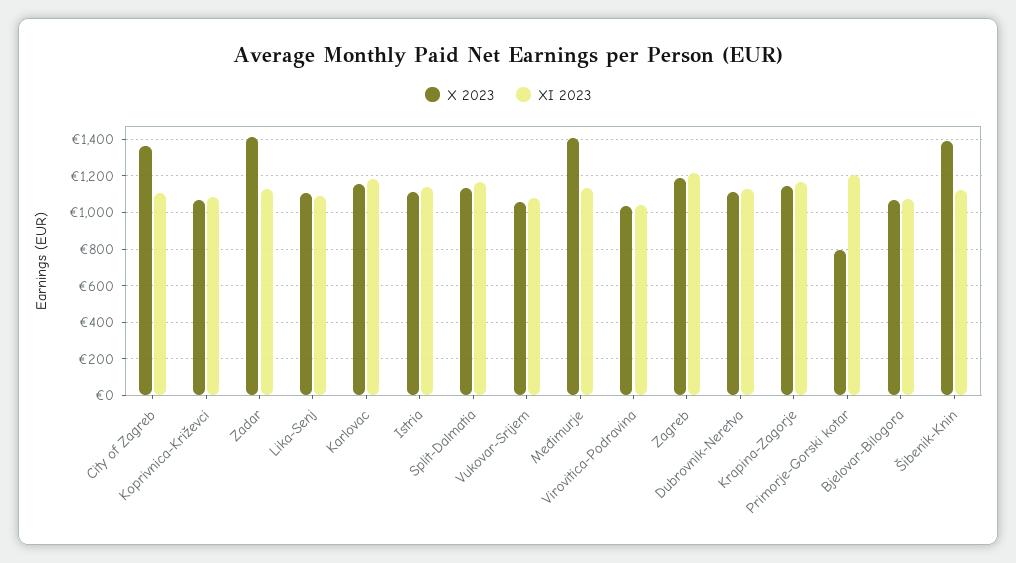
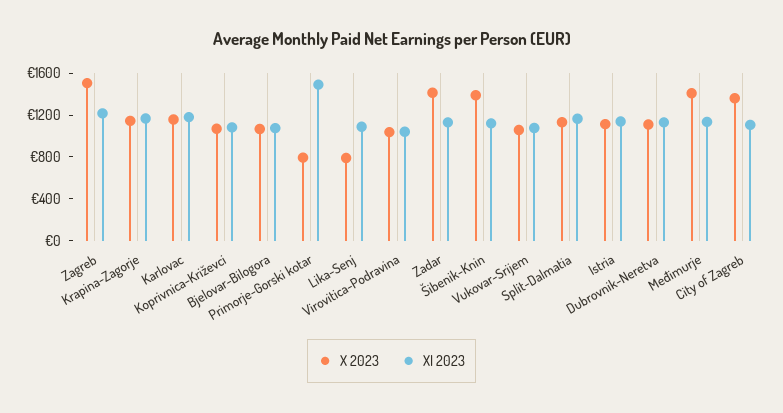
X 2023, Lika-Senj: 1100 -> 800
X 2023, Zagreb: 1200 -> 1500
XI 2023, Primorje-Gorski kotar: 1200 -> 1500

